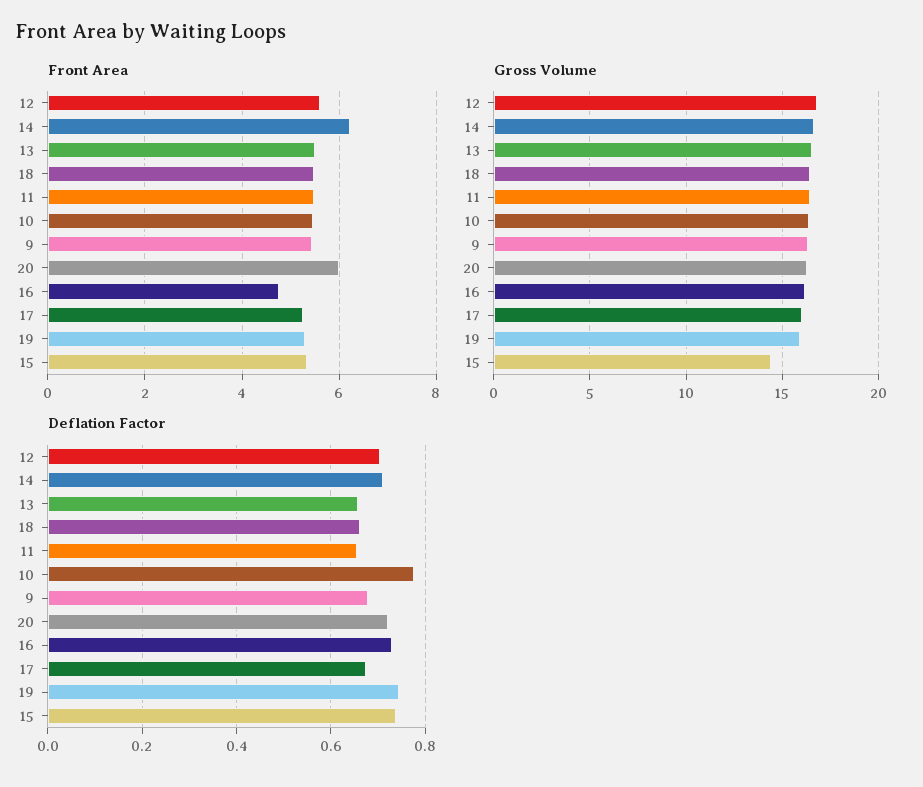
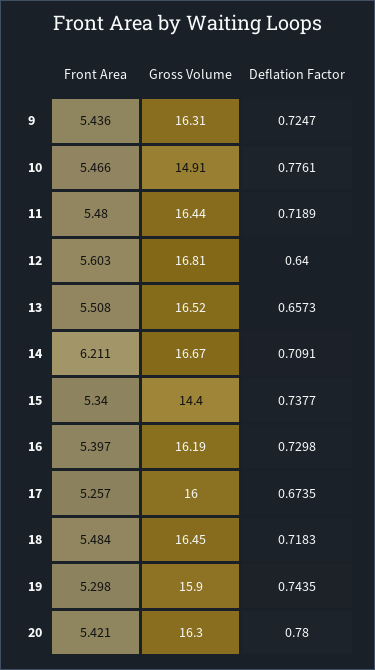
Front Area, 20: 6 -> 5.421
Front Area, 16: 4.8 -> 5.397
Gross Volume, 10: 16.5 -> 14.91
Deflation Factor, 12: 0.7 -> 0.64
Deflation Factor, 18: 0.66 -> 0.7183
Deflation Factor, 11: 0.66 -> 0.7189
Deflation Factor, 9: 0.68 -> 0.7247
Deflation Factor, 20: 0.72 -> 0.78

